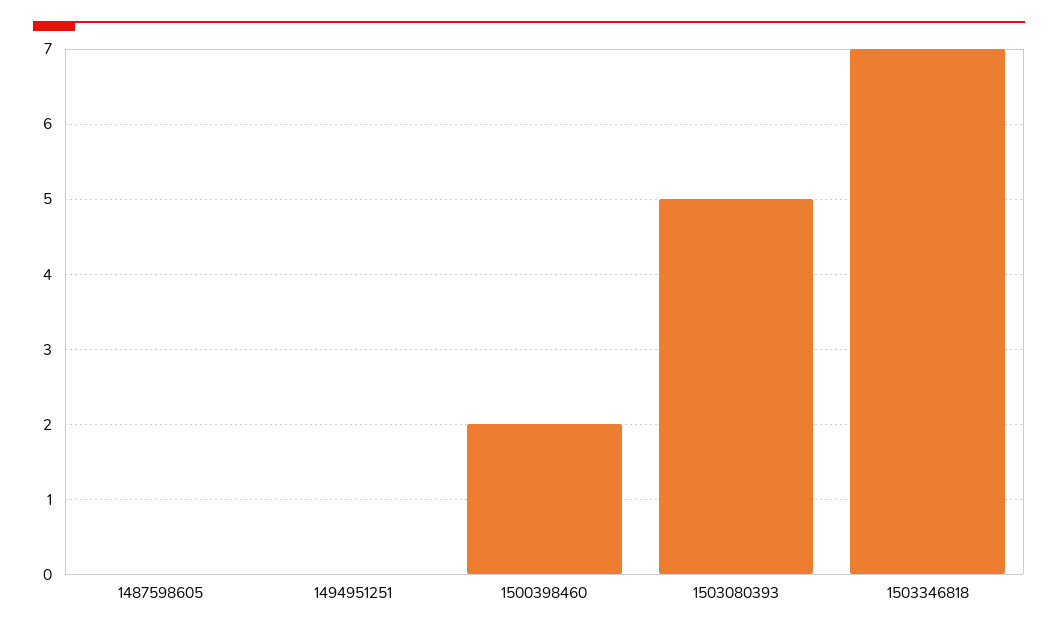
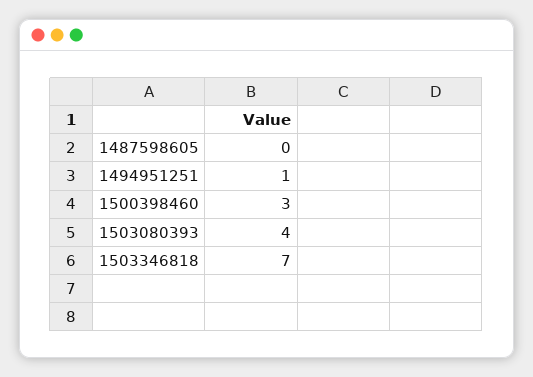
1494951251: 0 -> 1
1500398460: 2 -> 3
1503080393: 5 -> 4

